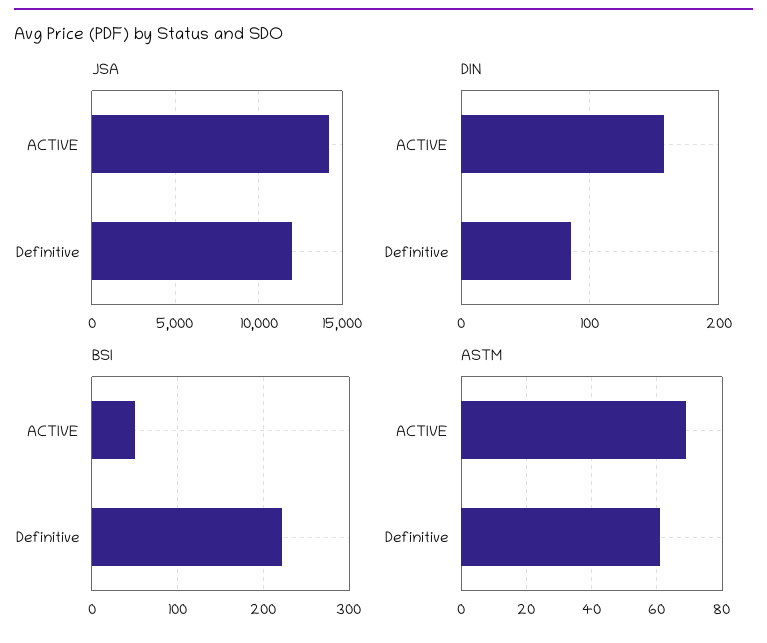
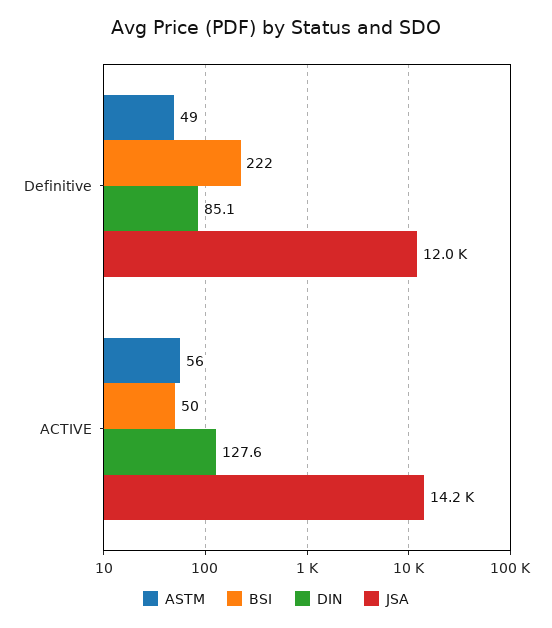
DIN, ACTIVE: 160 -> 127.6
ASTM, ACTIVE: 70 -> 56
ASTM, Definitive: 60 -> 49

